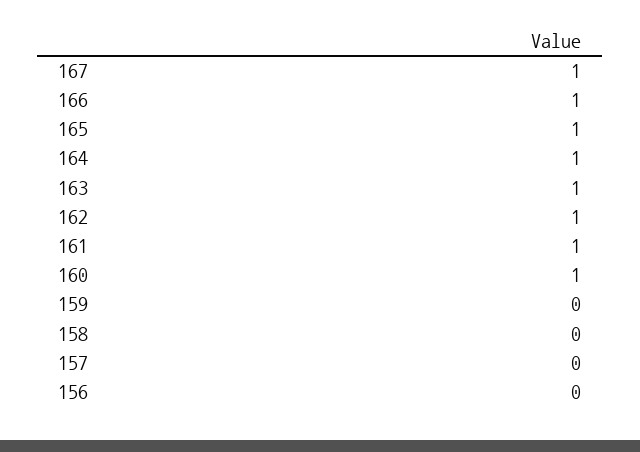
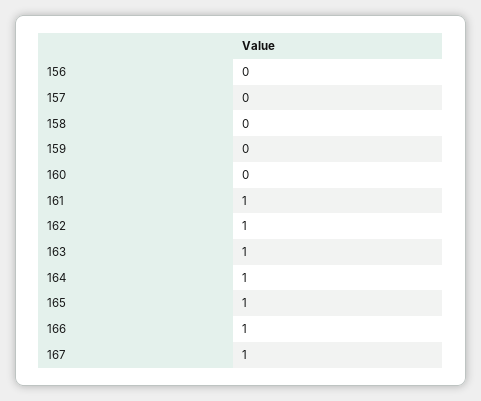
160: 1 -> 0

